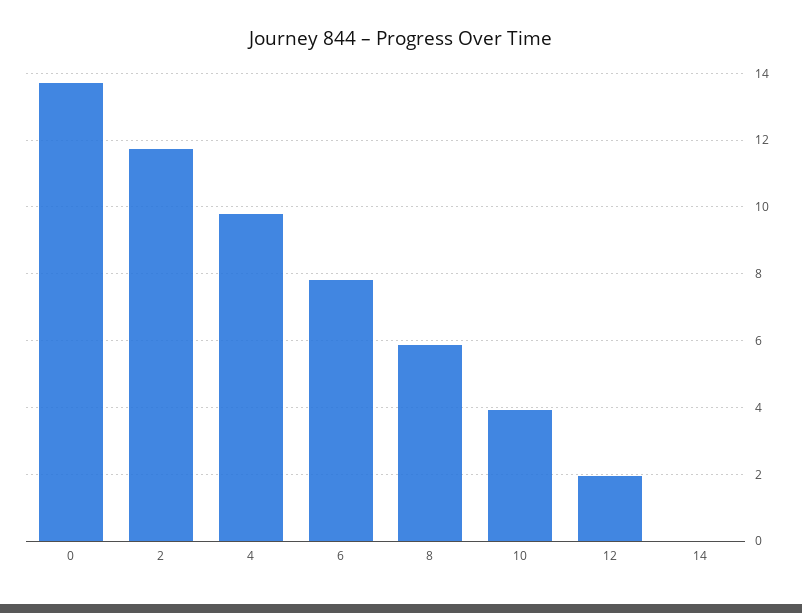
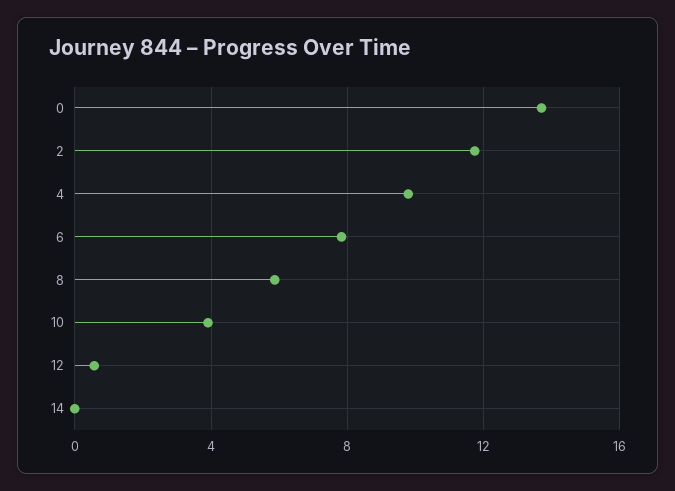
12: 2 -> 0.5

